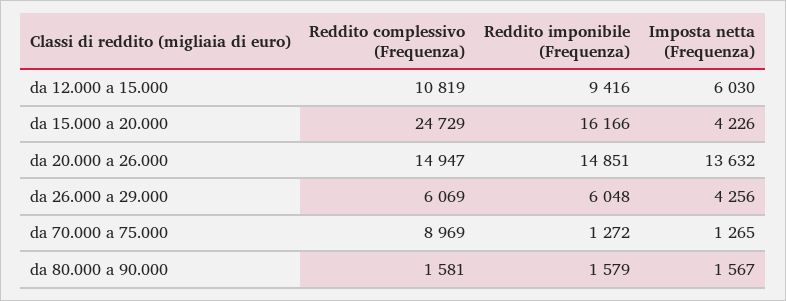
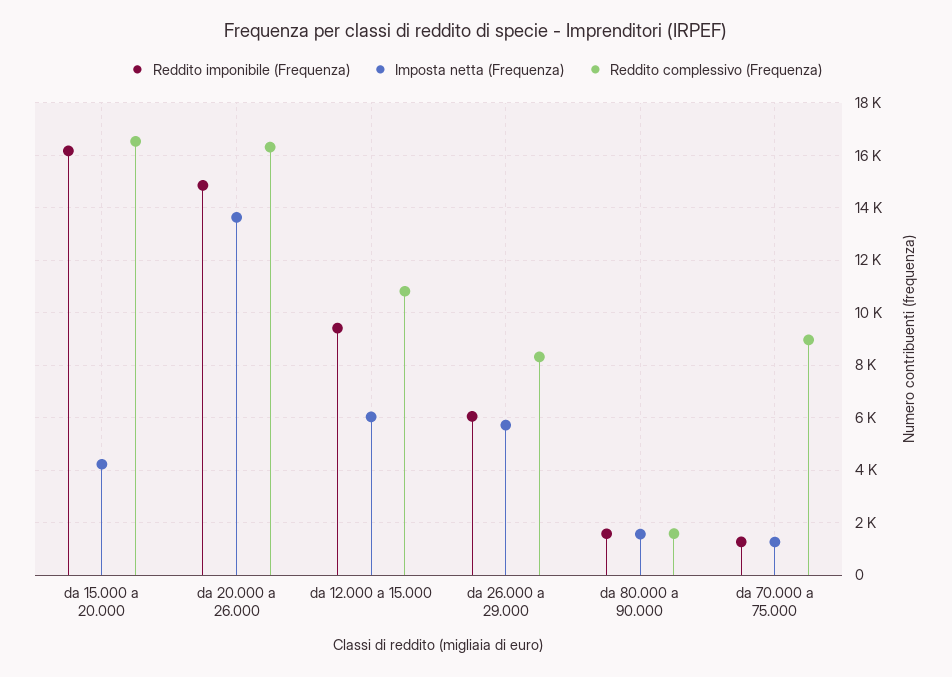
Reddito complessivo (Frequenza), da 15.000 a 20.000: 24729 -> 16500
Reddito complessivo (Frequenza), da 20.000 a 26.000: 14947 -> 16250
Reddito complessivo (Frequenza), da 26.000 a 29.000: 6069 -> 8250
Imposta netta (Frequenza), da 26.000 a 29.000: 4256 -> 5750

